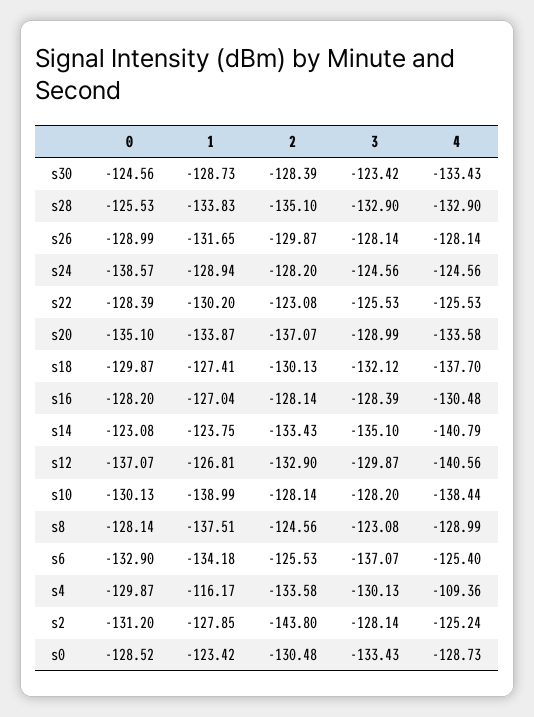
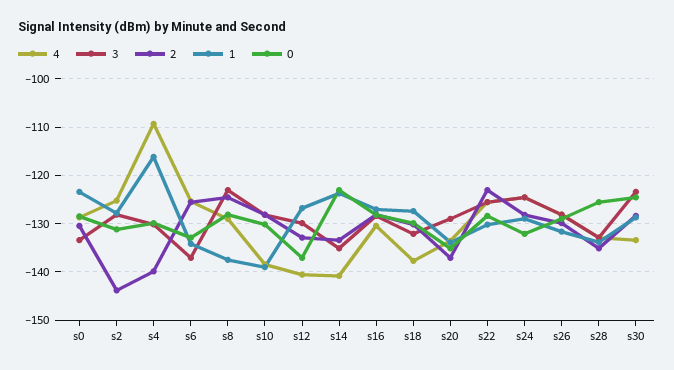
0, s24: -138.57 -> -132
2, s4: -133.58 -> -140

